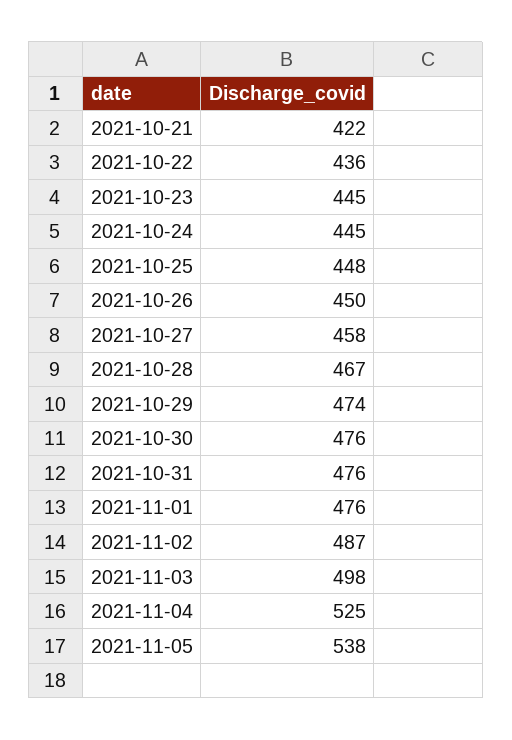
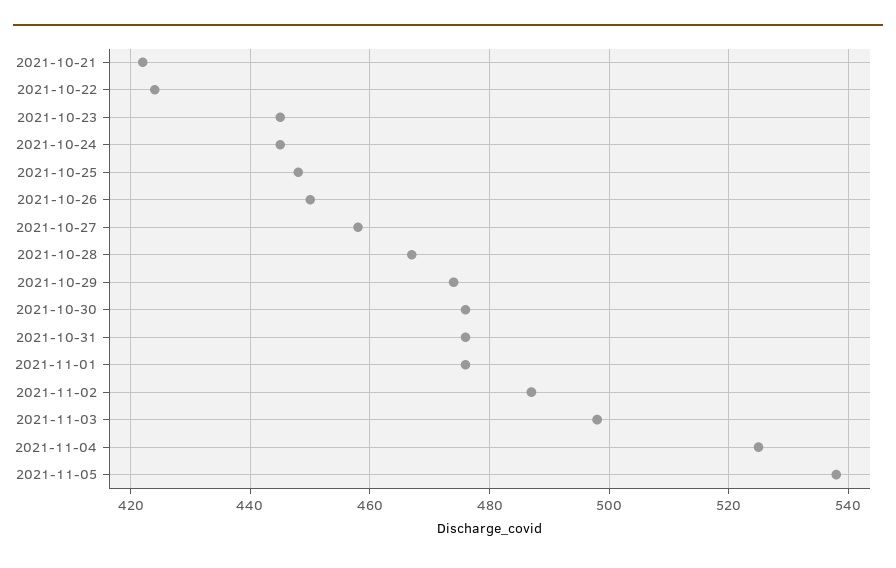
2021-10-22: 436 -> 425

